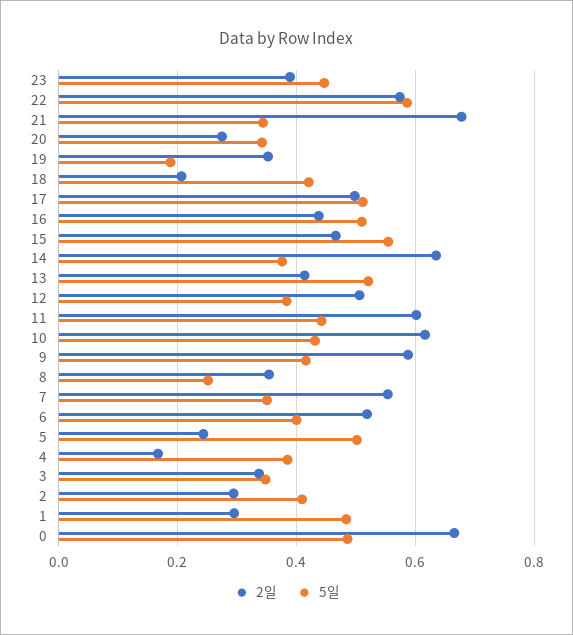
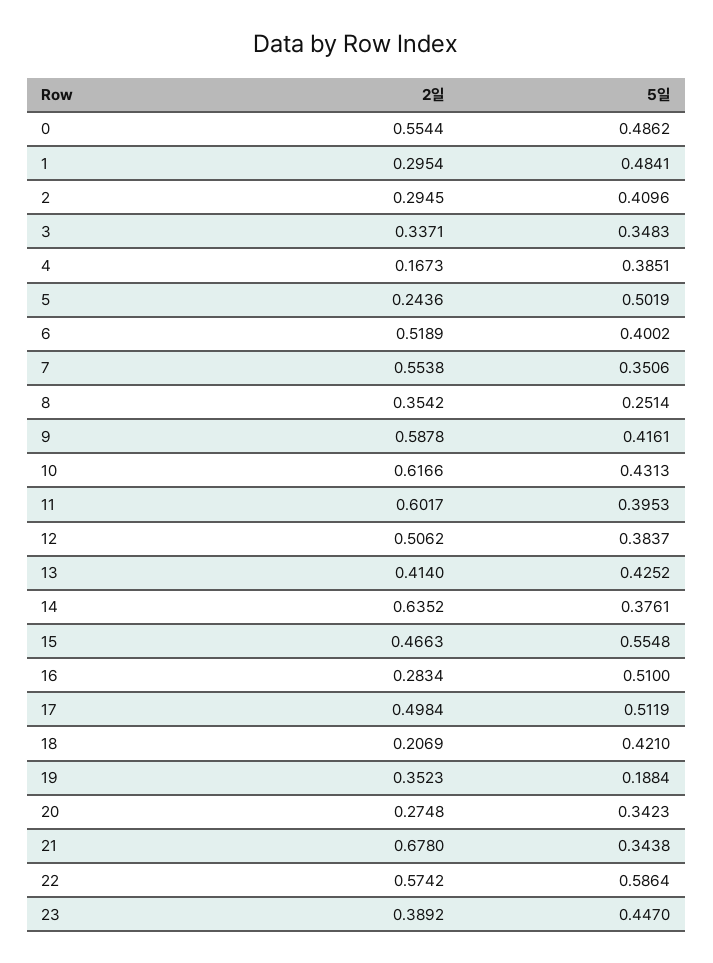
2일, 16: 0.44 -> 0.2834
5일, 13: 0.52 -> 0.4252
5일, 11: 0.44 -> 0.3953
2일, 0: 0.66 -> 0.5544

